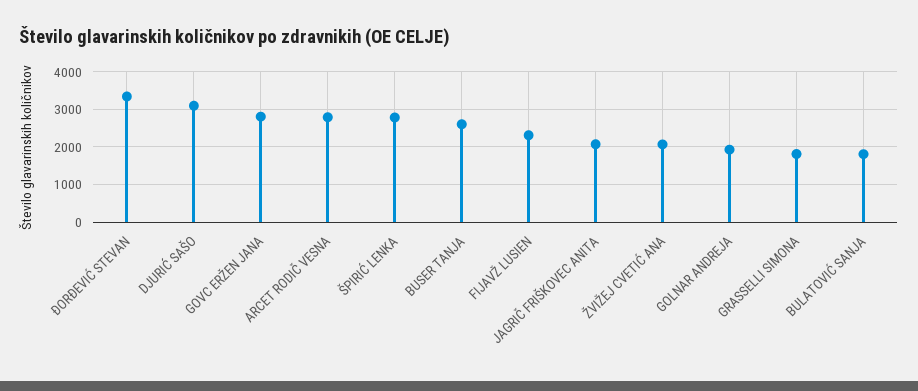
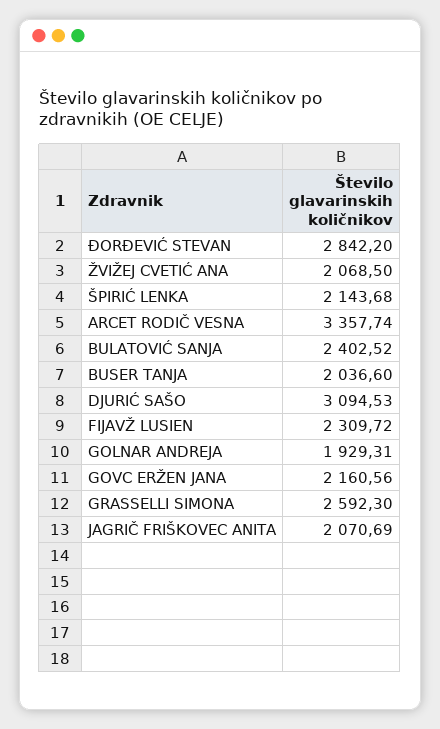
ĐORĐEVIĆ STEVAN: 3400 -> 2842.2
GOVC ERŽEN JANA: 2800 -> 2160.56
ARCET RODIČ VESNA: 2800 -> 3357.74
ŠPIRIĆ LENKA: 2800 -> 2143.68
BUSER TANJA: 2600 -> 2036.6
GRASSELLI SIMONA: 1800 -> 2592.3
BULATOVIĆ SANJA: 1800 -> 2402.52

